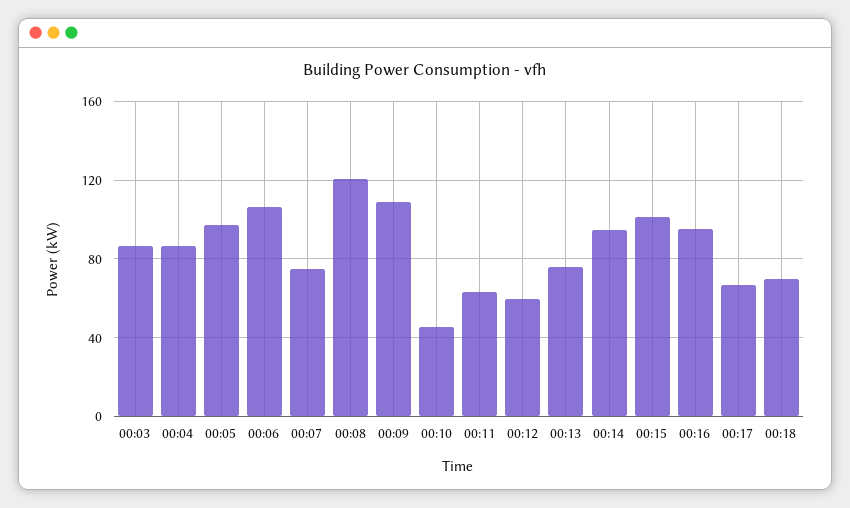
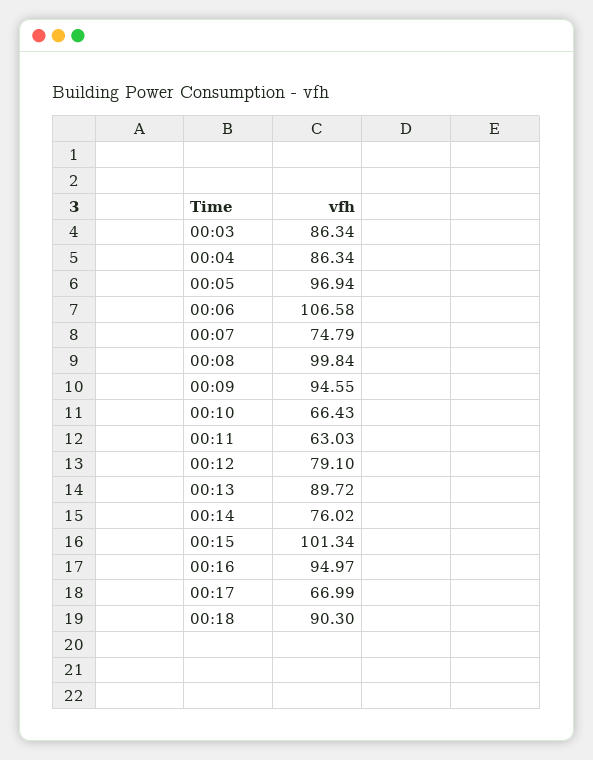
00:08: 120 -> 99.84
00:09: 110 -> 94.55
00:10: 45 -> 66.43
00:12: 60 -> 79.1
00:13: 75 -> 89.72
00:14: 95 -> 76.02
00:18: 70 -> 90.3

